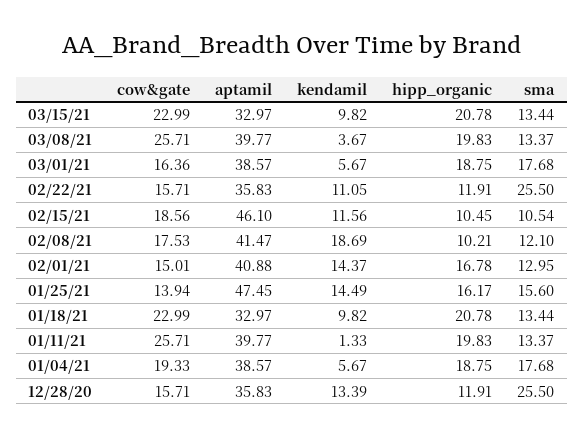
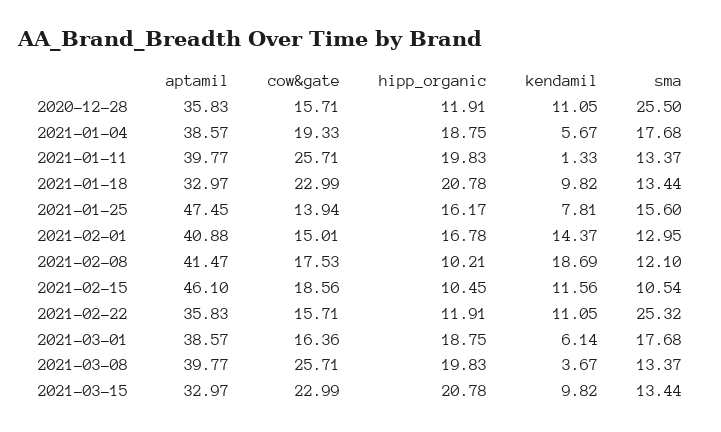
kendamil, 03/01/21: 5.67 -> 6.14
sma, 02/22/21: 25.5 -> 25.32
kendamil, 01/25/21: 14.49 -> 7.81
kendamil, 12/28/20: 13.39 -> 11.05

